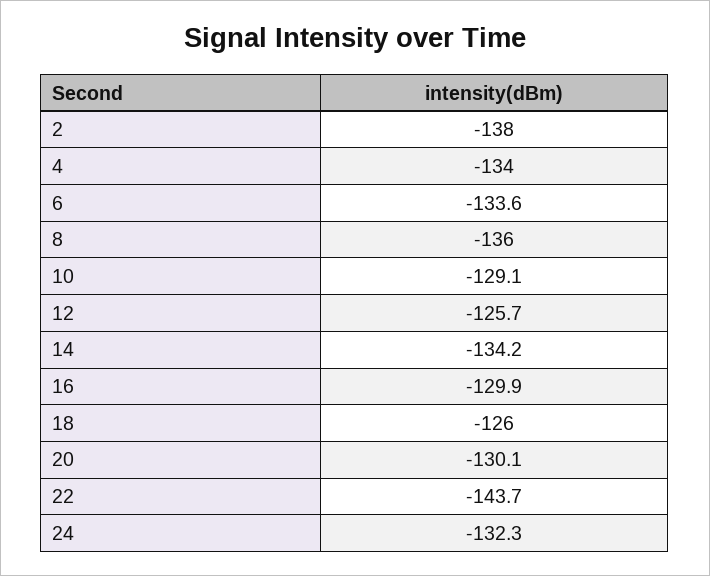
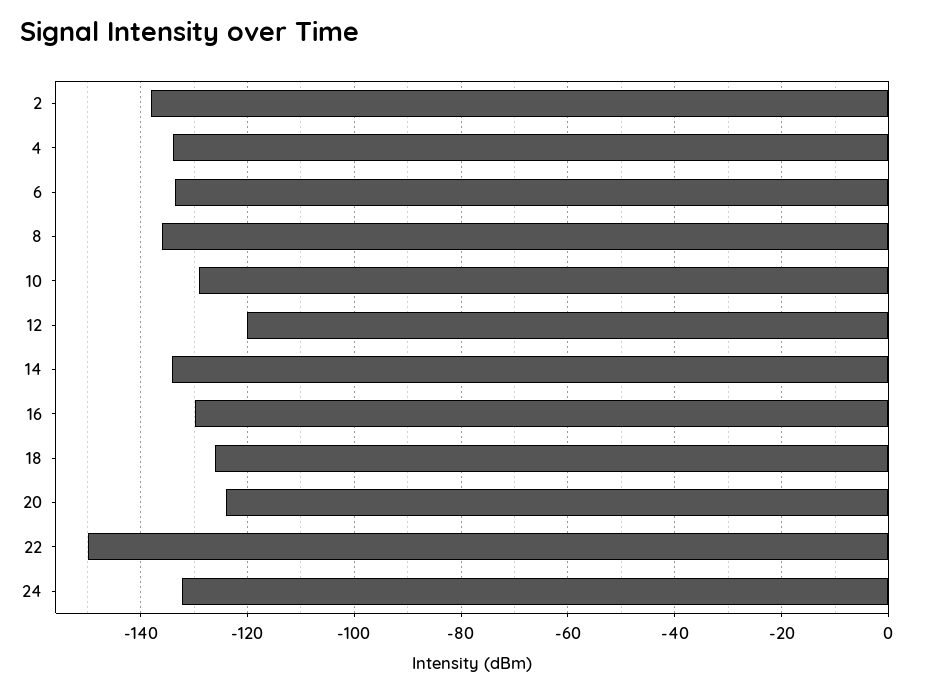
12: -125.7 -> -120
20: -130.1 -> -124
22: -143.7 -> -150

